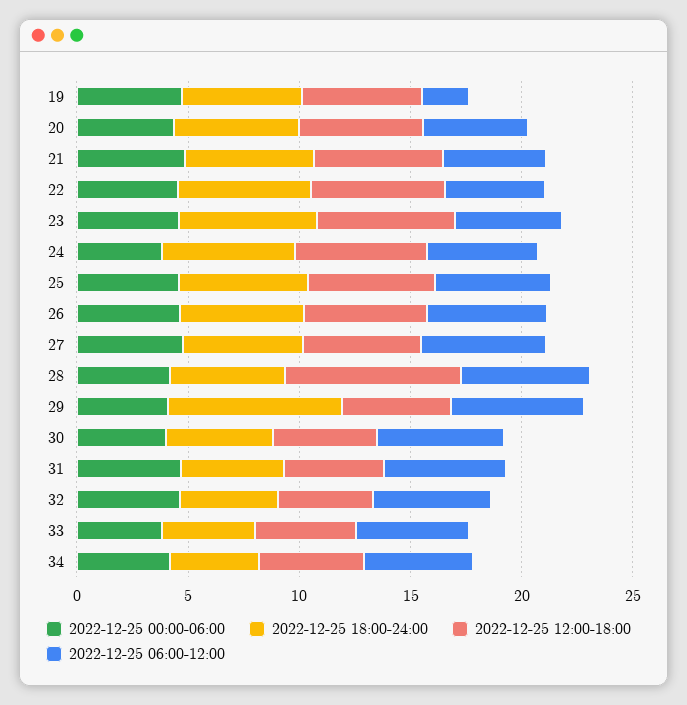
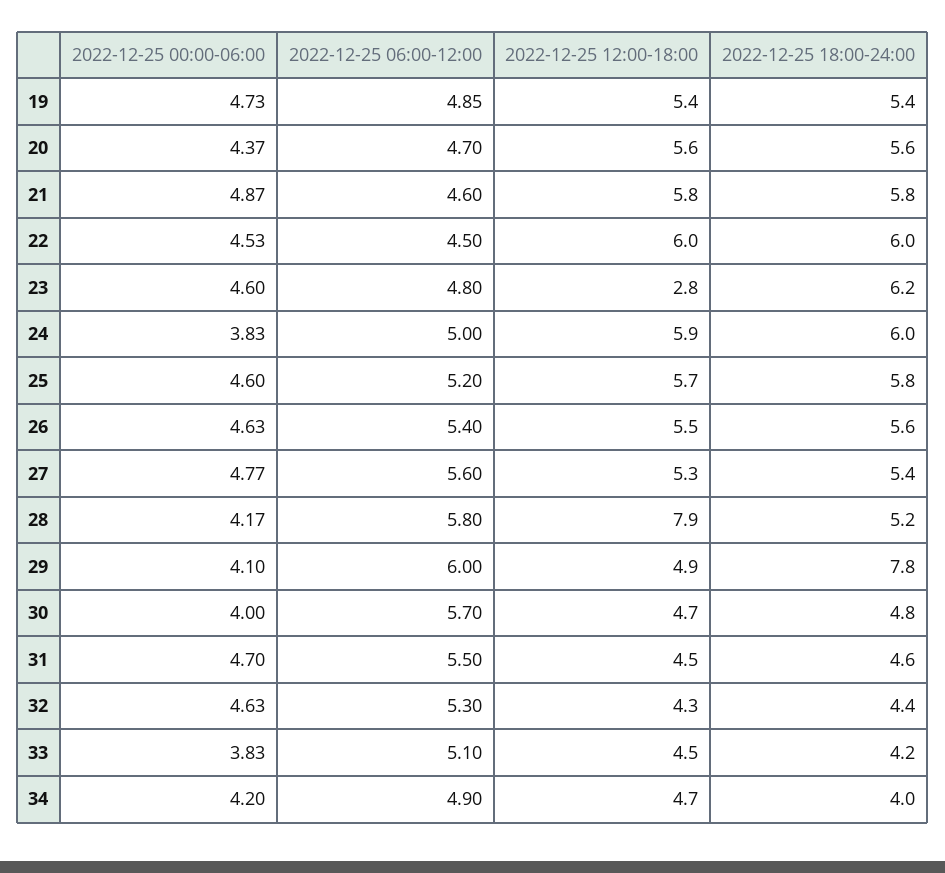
2022-12-25 06:00-12:00, 19: 2 -> 4.85
2022-12-25 12:00-18:00, 23: 6 -> 2.8

